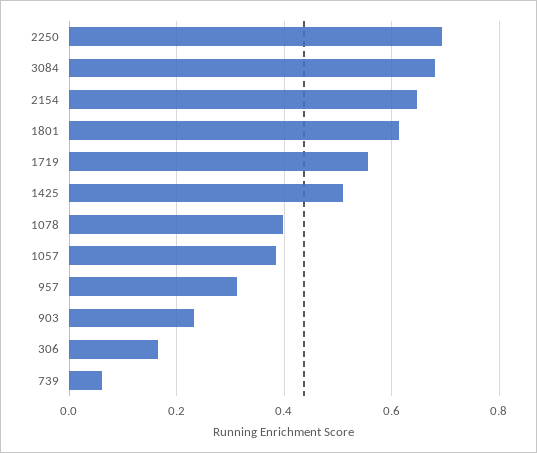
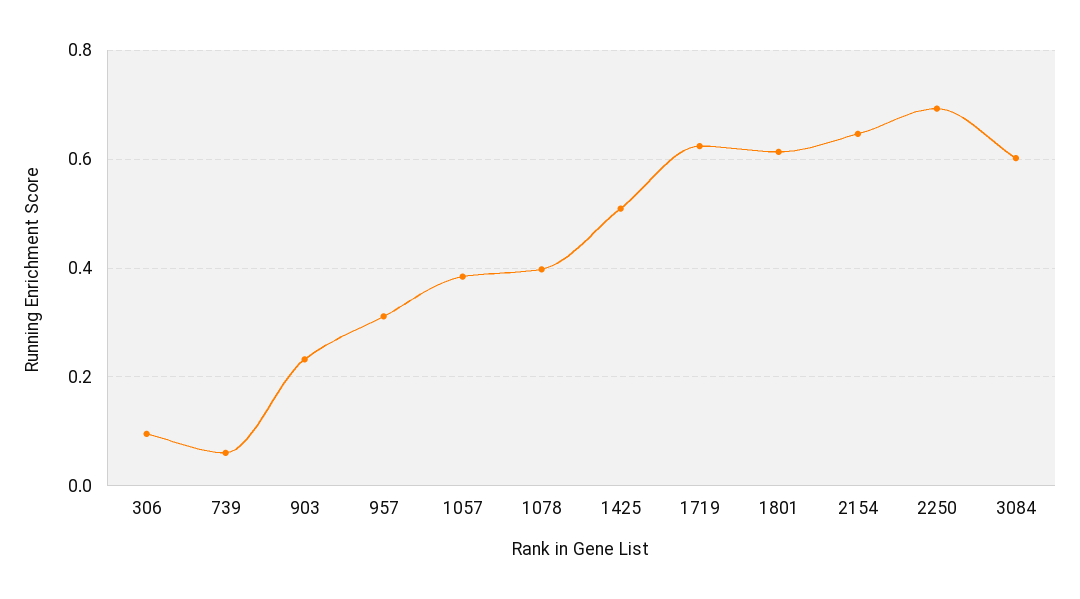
3084: 0.68 -> 0.6
1719: 0.56 -> 0.62
306: 0.16 -> 0.1

